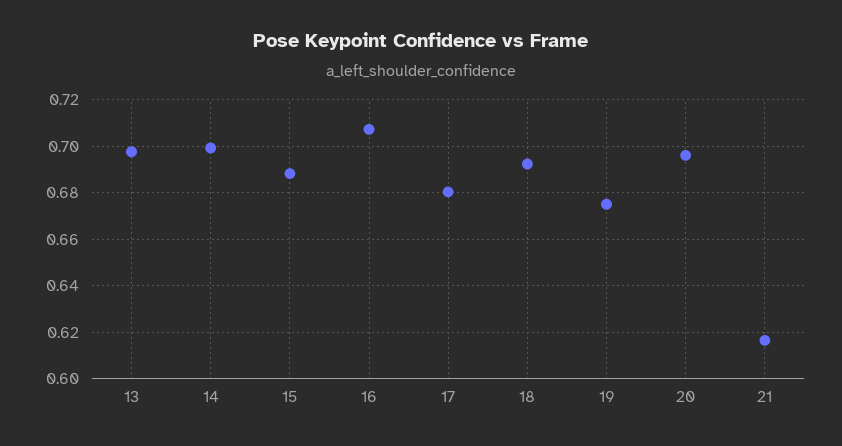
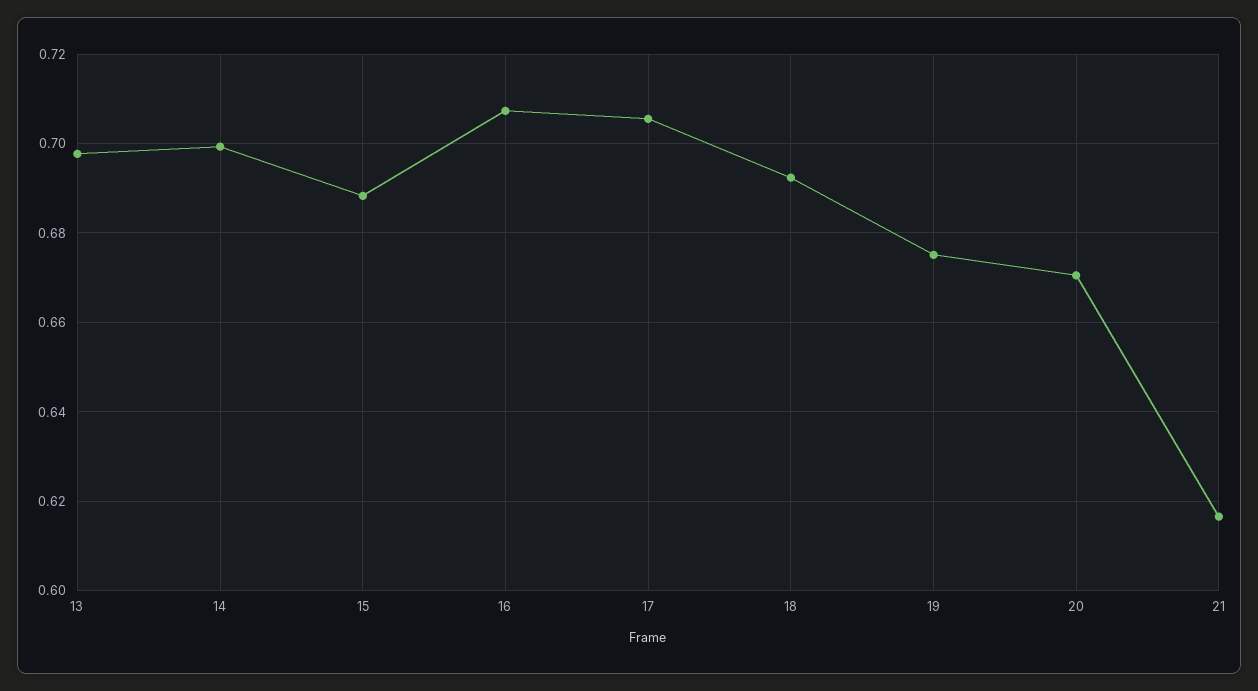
17: 0.68 -> 0.706
20: 0.695 -> 0.67

